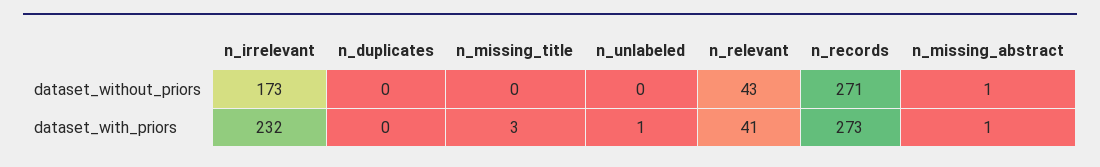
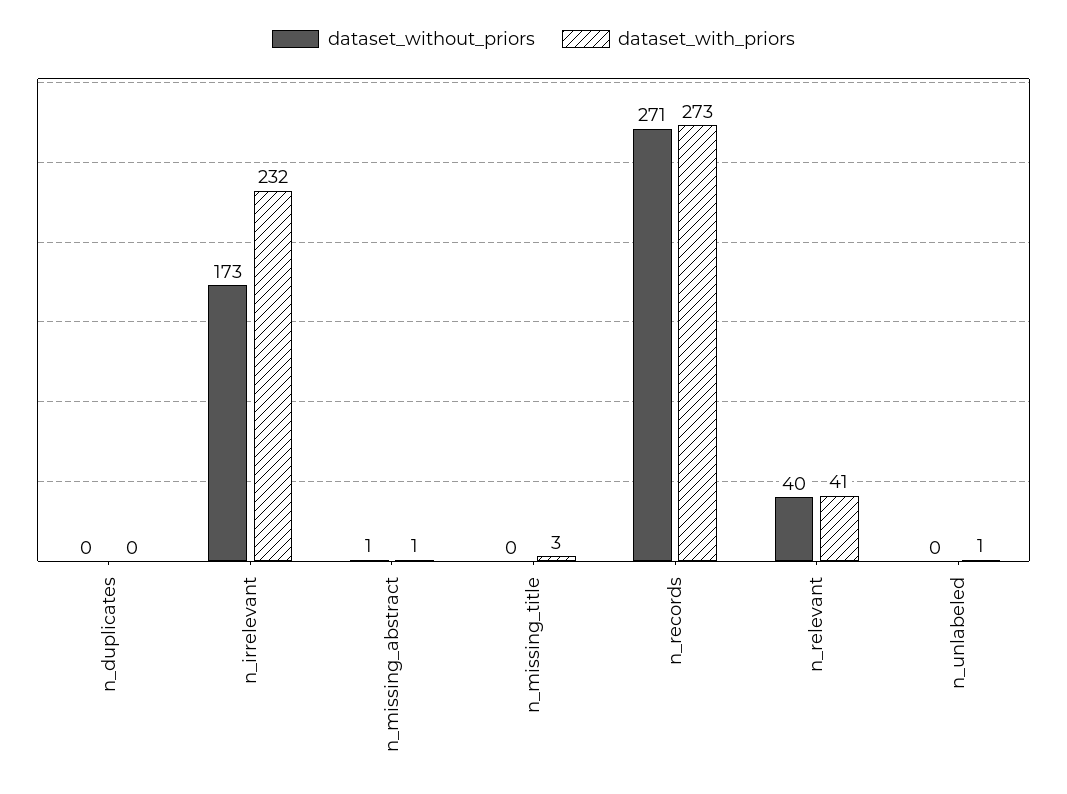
dataset_without_priors, n_relevant: 43 -> 40

